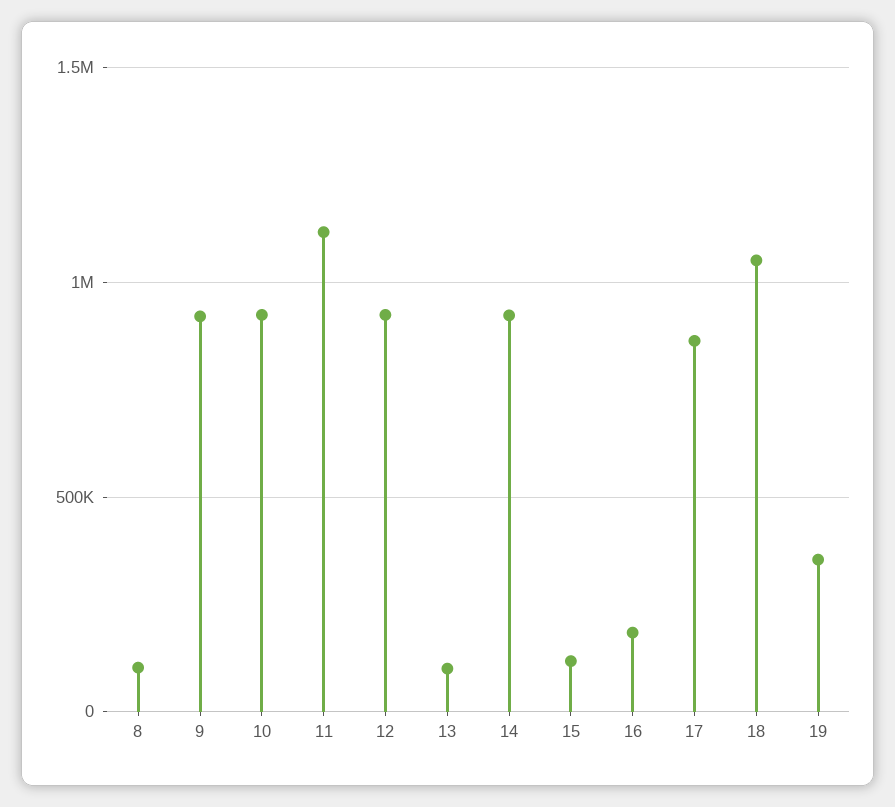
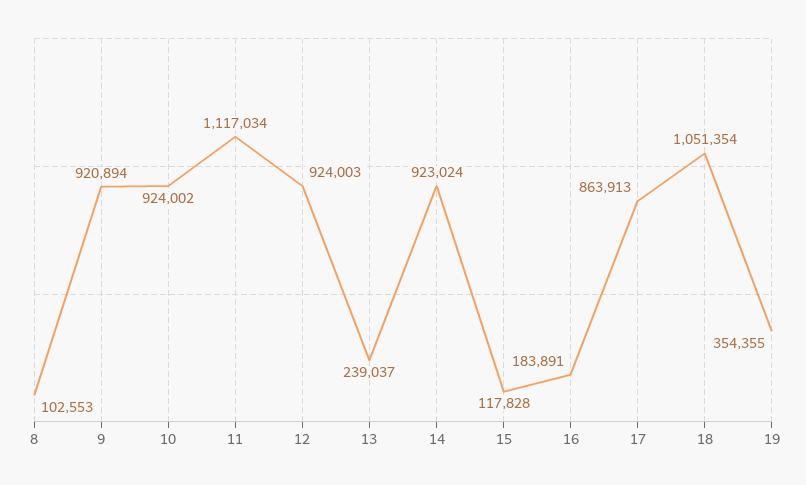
13: 100000 -> 239037

